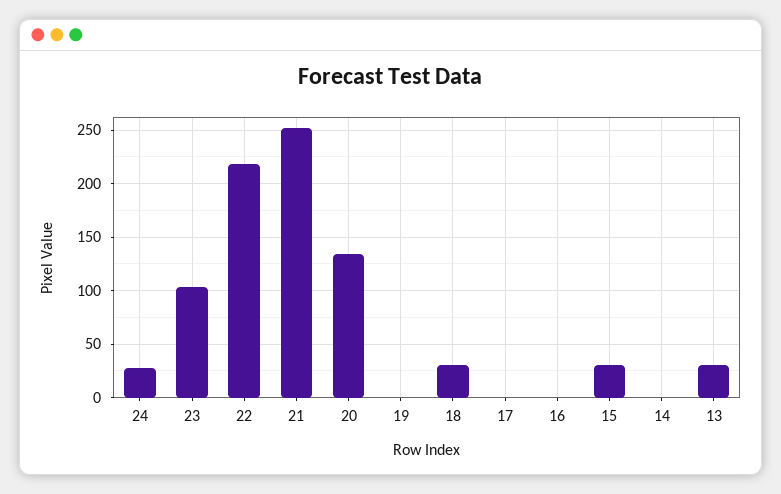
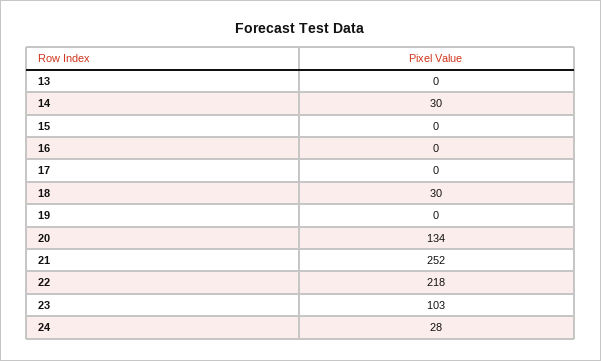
15: 30 -> 0
14: 0 -> 30
13: 30 -> 0

